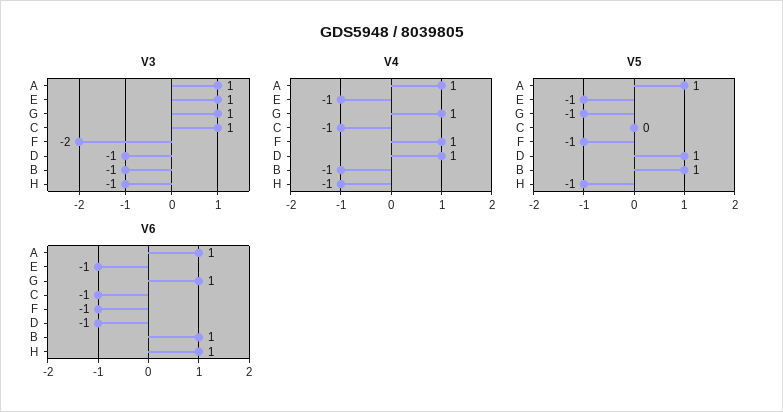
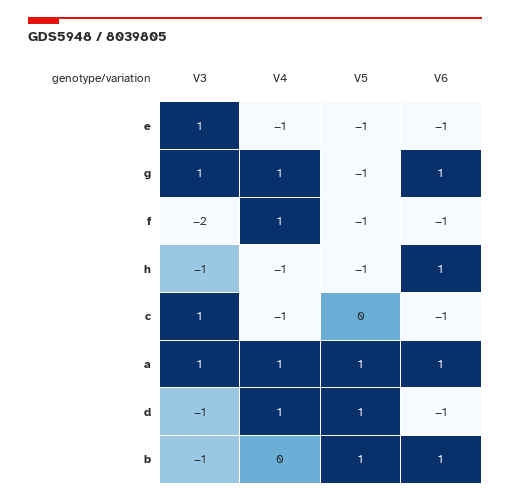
V4, B: -1 -> 0

